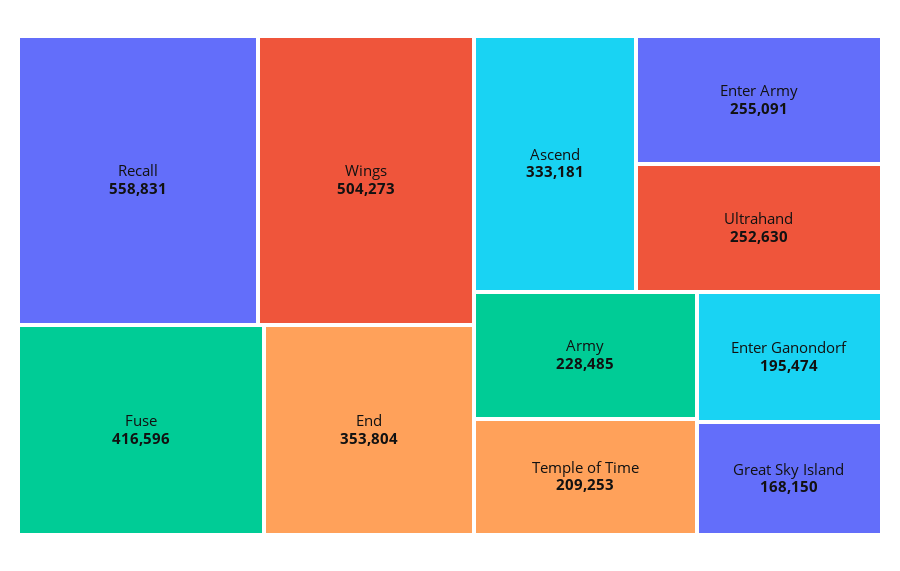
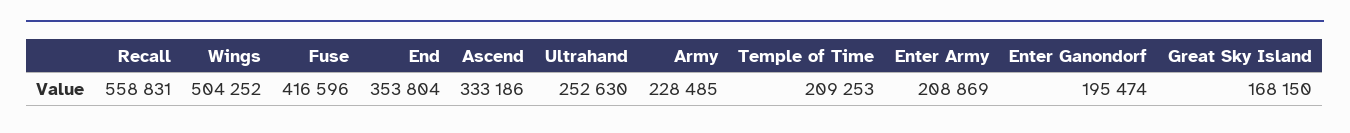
Wings: 504273 -> 504252
Ascend: 333181 -> 333186
Enter Army: 255091 -> 208869

